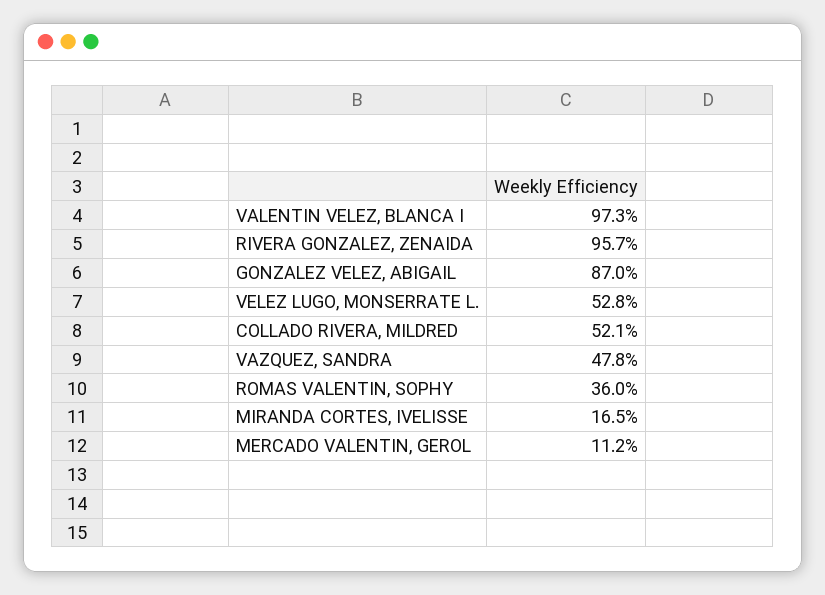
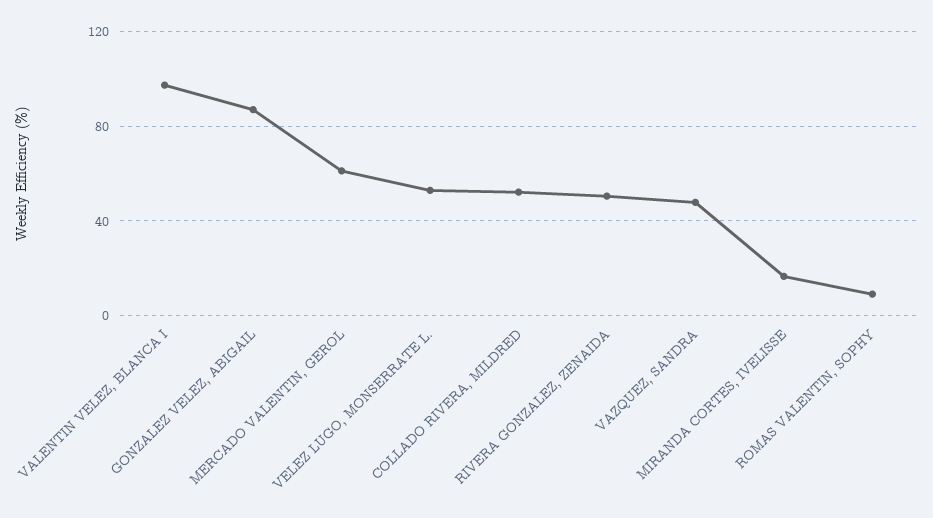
RIVERA GONZALEZ, ZENAIDA: 95.7 -> 50
ROMAS VALENTIN, SOPHY: 36 -> 10
MERCADO VALENTIN, GEROL: 11.2 -> 60

